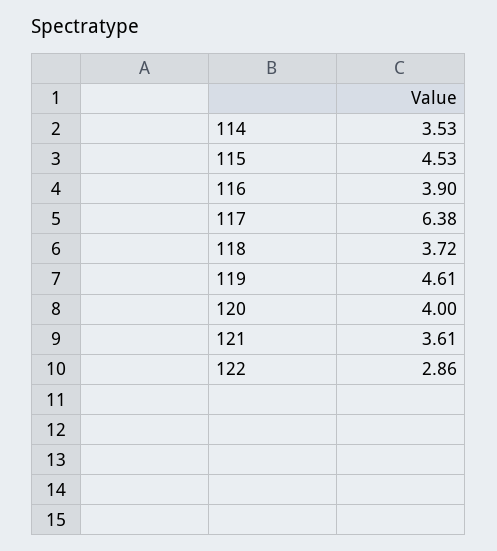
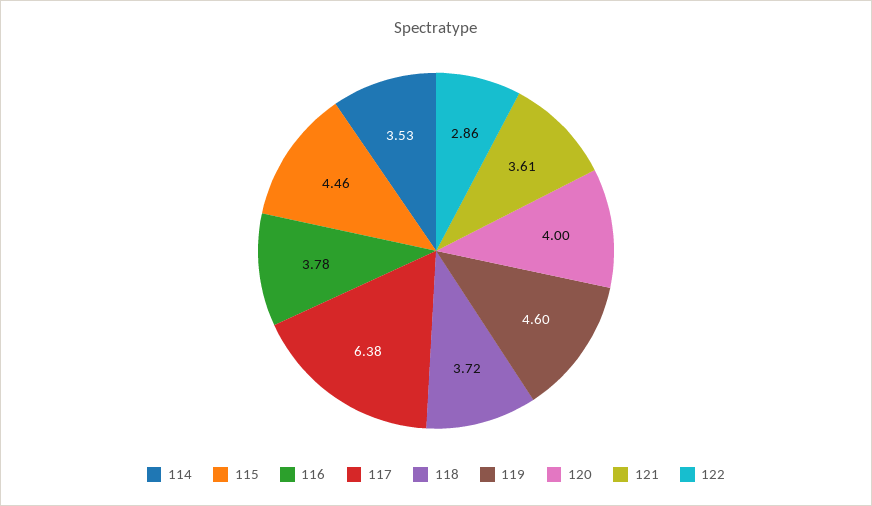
115: 4.53 -> 4.46
116: 3.9 -> 3.78
119: 4.61 -> 4.6

